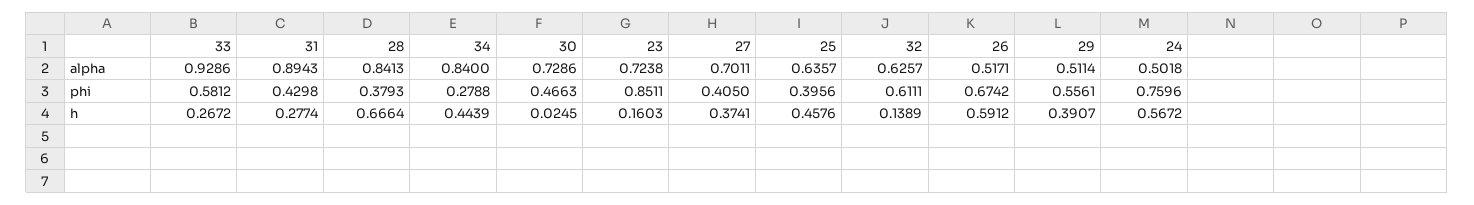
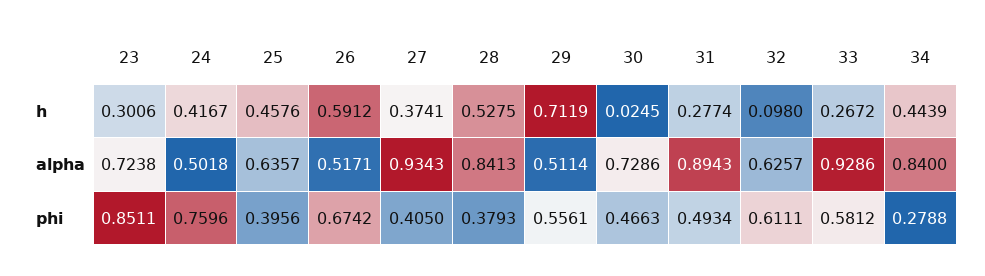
27, alpha: 0.7011 -> 0.9343
31, phi: 0.4298 -> 0.4934
28, h: 0.6664 -> 0.5275
23, h: 0.1603 -> 0.3006
32, h: 0.1389 -> 0.098
29, h: 0.3907 -> 0.7119
24, h: 0.5672 -> 0.4167

